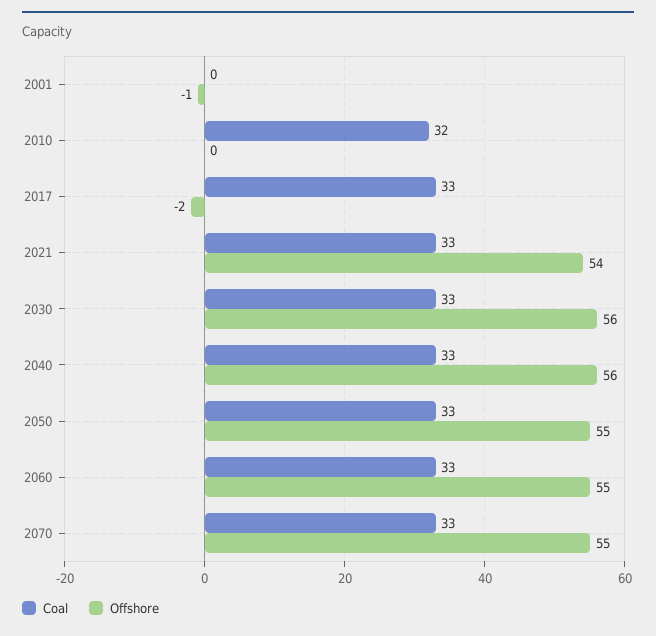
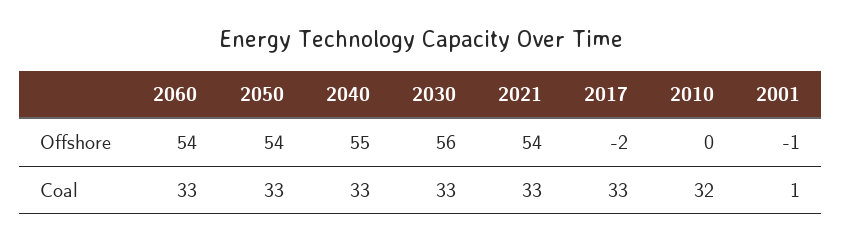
Coal, 2001: 0 -> 1
Offshore, 2040: 56 -> 55
Offshore, 2050: 55 -> 54
Offshore, 2060: 55 -> 54
Coal, 2070: 33 -> none
Offshore, 2070: 55 -> none

